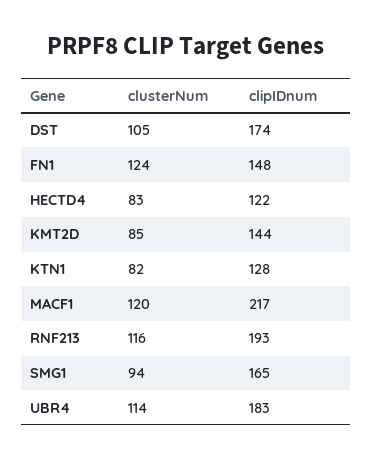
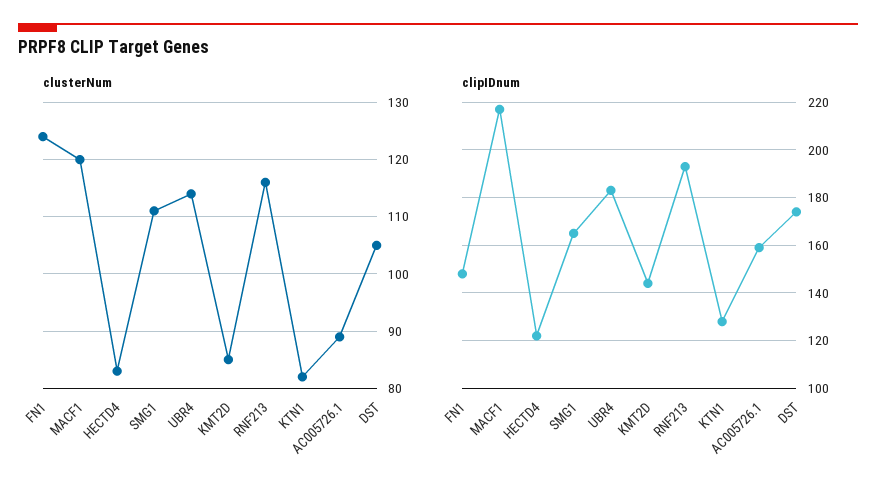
clusterNum, SMG1: 94 -> 110
clusterNum, AC005726.1: none -> 90
clipIDnum, AC005726.1: none -> 160

